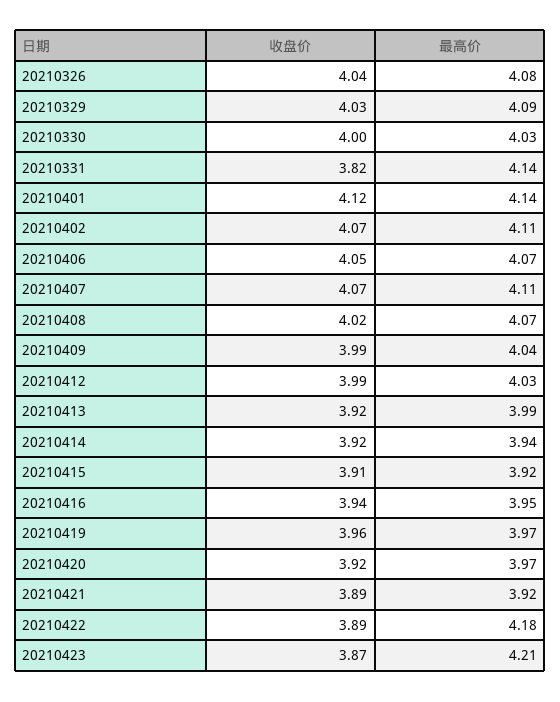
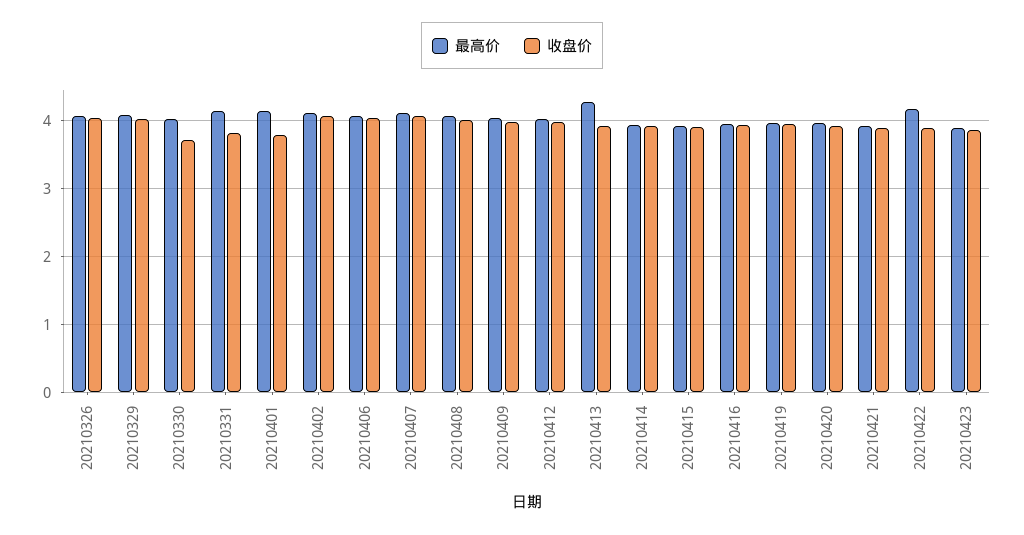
收盘价, 20210330: 4 -> 3.7
收盘价, 20210401: 4.12 -> 3.8
最高价, 20210413: 3.99 -> 4.3
最高价, 20210423: 4.21 -> 3.9

